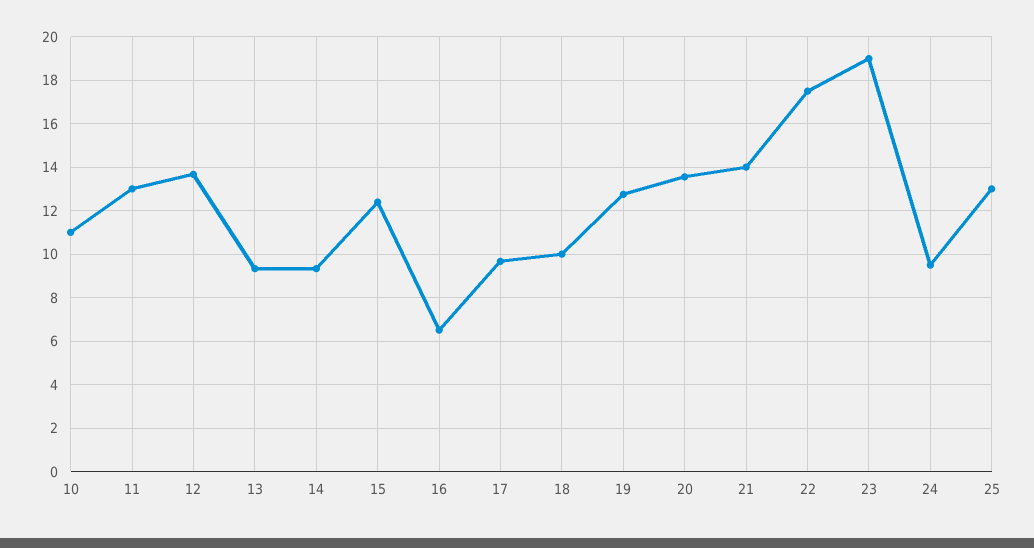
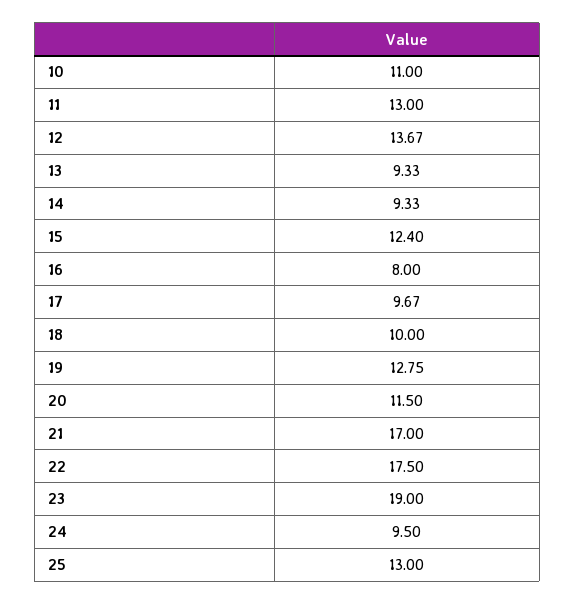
16: 6.5 -> 8
20: 13.5 -> 11.5
21: 14 -> 17

